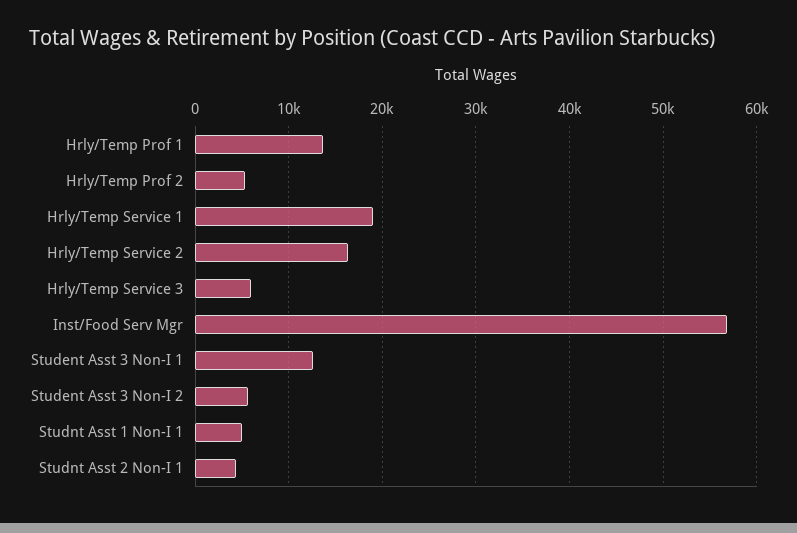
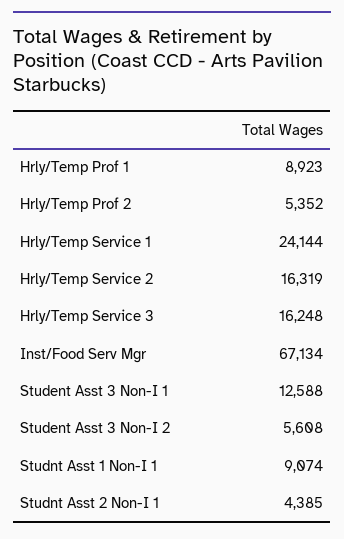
Hrly/Temp Prof 1: 14000 -> 8923
Hrly/Temp Service 1: 19000 -> 24144
Hrly/Temp Service 3: 6000 -> 16248
Inst/Food Serv Mgr: 57000 -> 67134
Studnt Asst 1 Non-I 1: 5000 -> 9074

